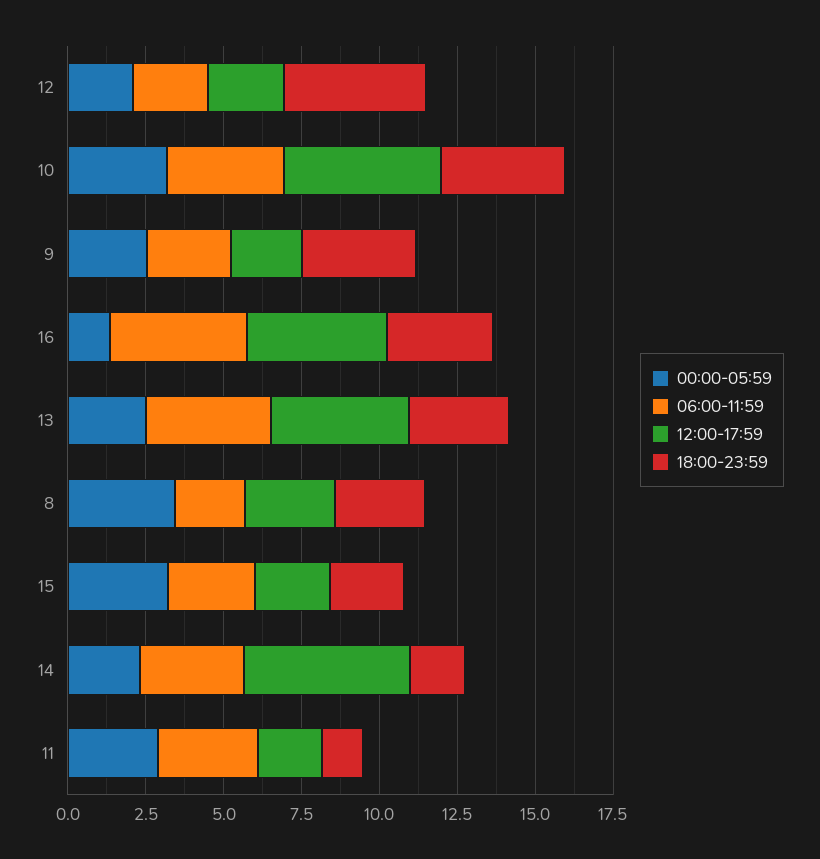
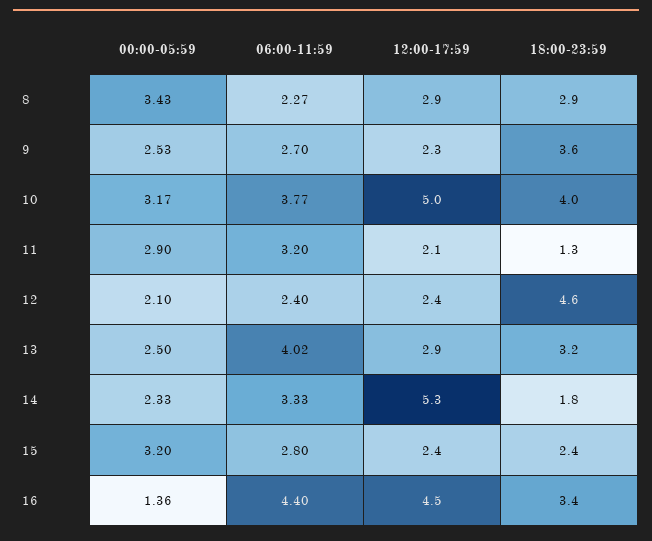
12:00-17:59, 13: 4.5 -> 2.9

